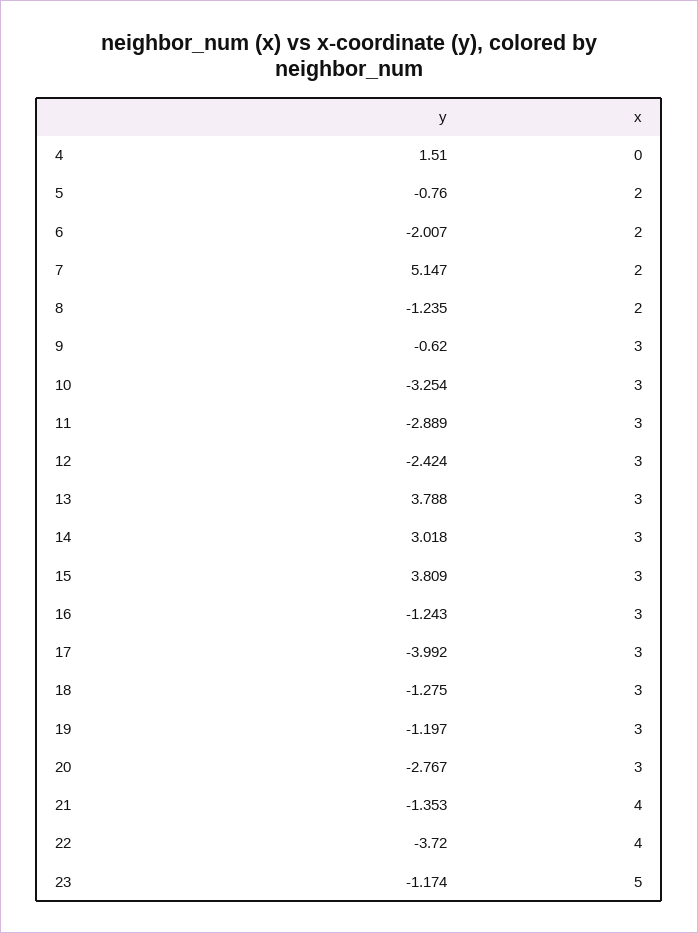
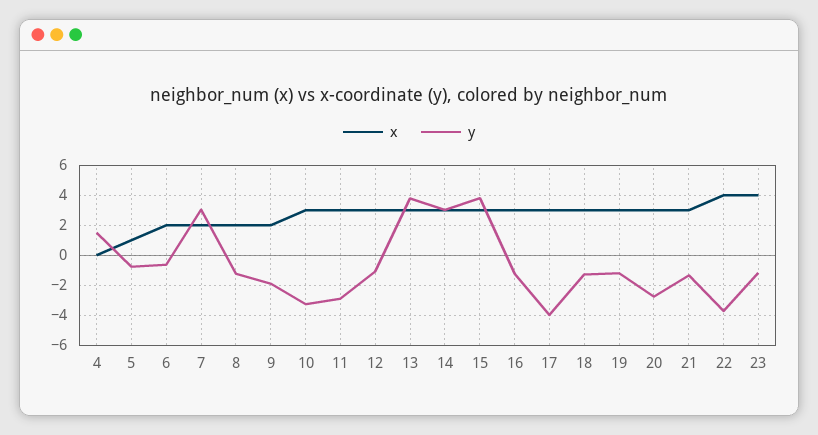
x, 5: 2 -> 1
y, 6: -2.007 -> -0.5
y, 7: 5.147 -> 3
y, 9: -0.62 -> -2
x, 9: 3 -> 2
y, 12: -2.424 -> -1
x, 21: 4 -> 3
x, 23: 5 -> 4

